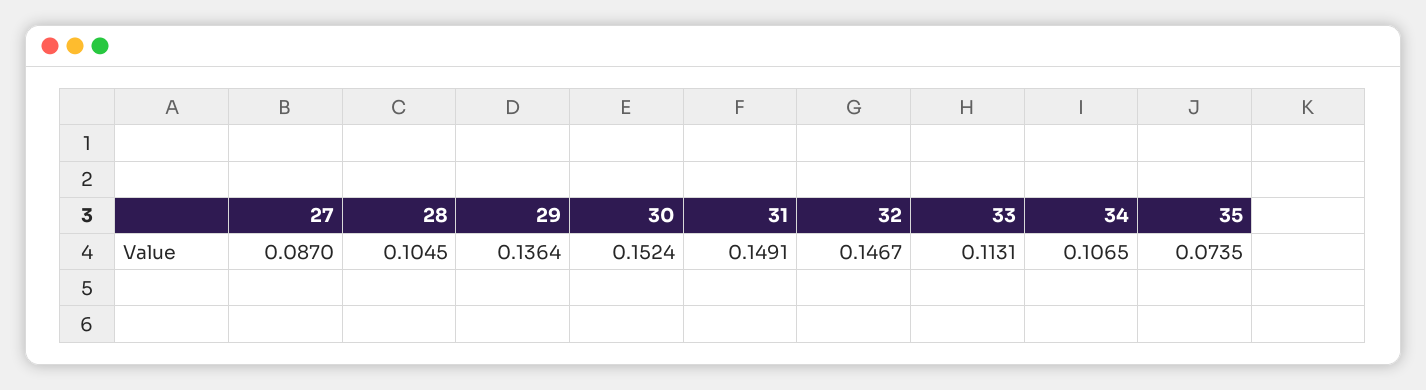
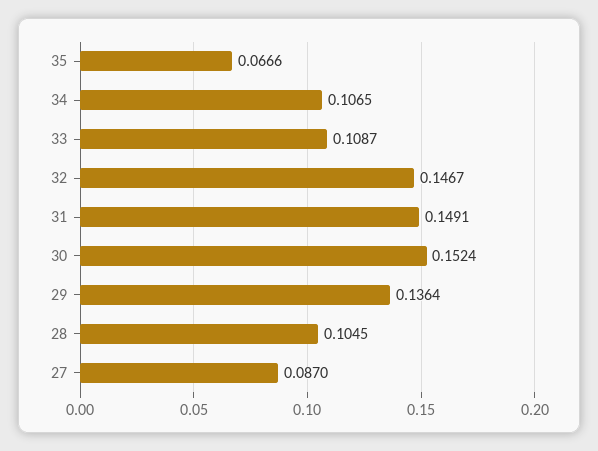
33: 0.1131 -> 0.1087
35: 0.0735 -> 0.0666

